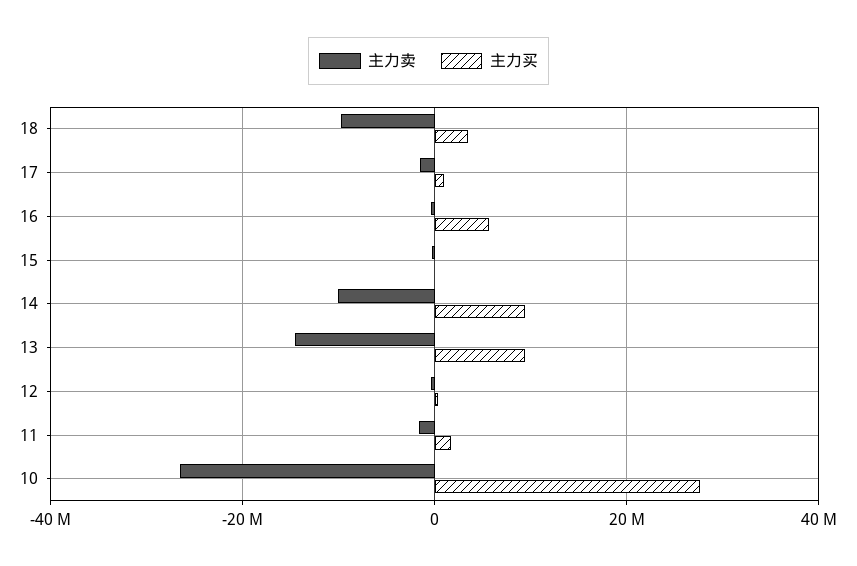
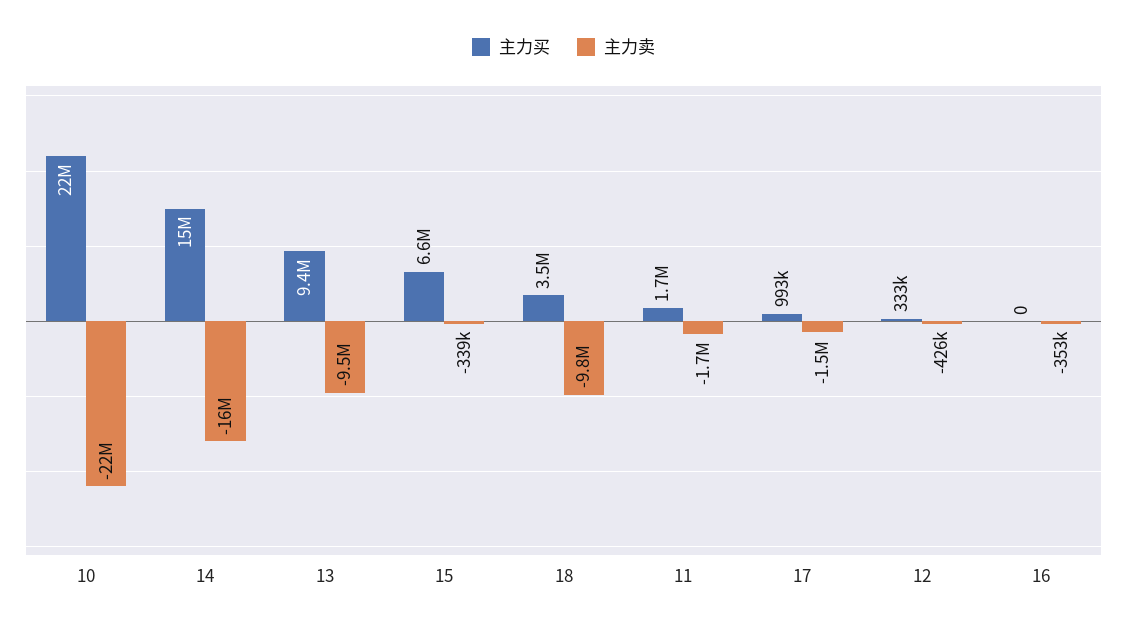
主力买, 16: 6000000 -> 0
主力买, 15: 0 -> 6600000
主力卖, 14: -10000000 -> -16000000
主力买, 14: 10000000 -> 15000000
主力卖, 13: -14000000 -> -9500000
主力卖, 10: -26000000 -> -22000000
主力买, 10: 28000000 -> 22000000

